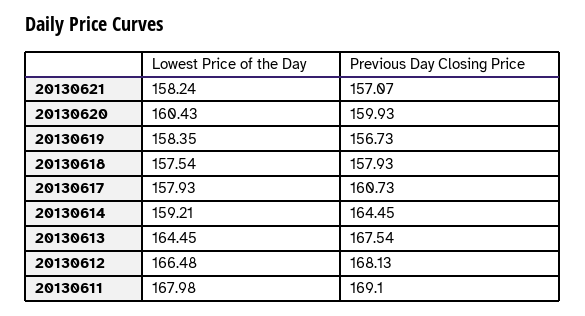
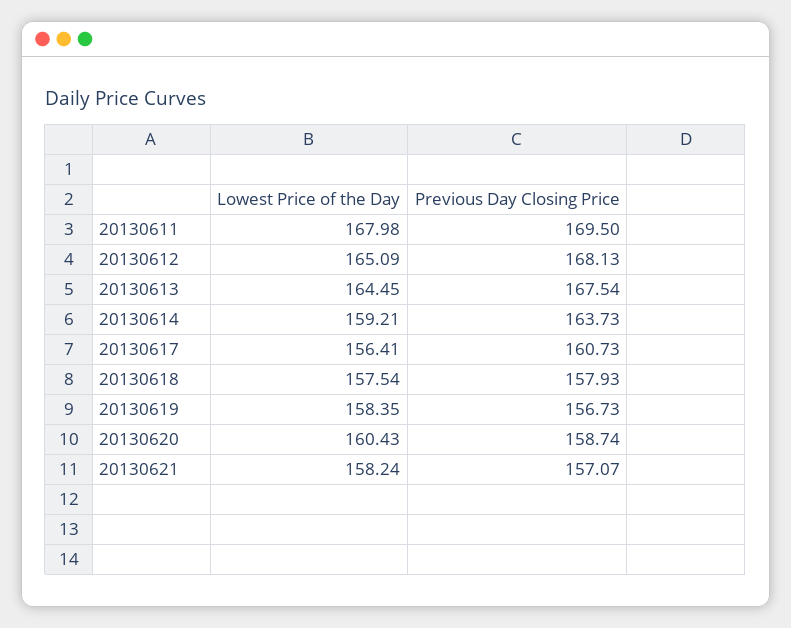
Previous Day Closing Price, 20130620: 159.93 -> 158.74
Lowest Price of the Day, 20130617: 157.93 -> 156.41
Previous Day Closing Price, 20130614: 164.45 -> 163.73
Lowest Price of the Day, 20130612: 166.48 -> 165.09
Previous Day Closing Price, 20130611: 169.1 -> 169.5

